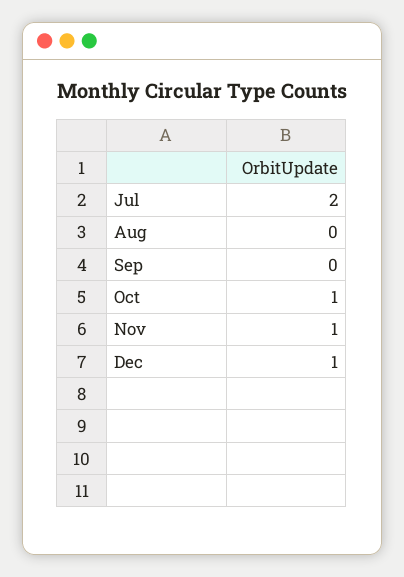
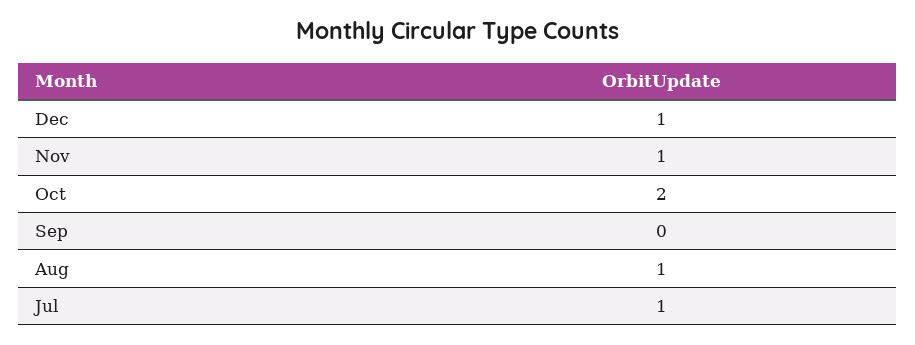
Jul: 2 -> 1
Aug: 0 -> 1
Oct: 1 -> 2

